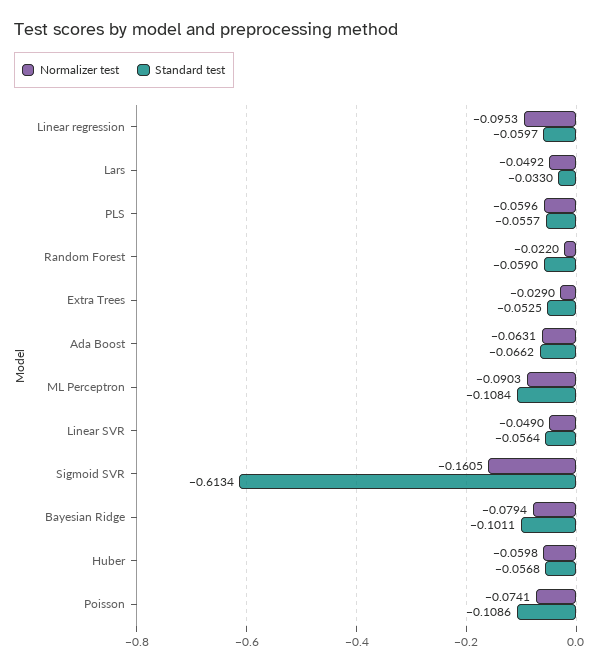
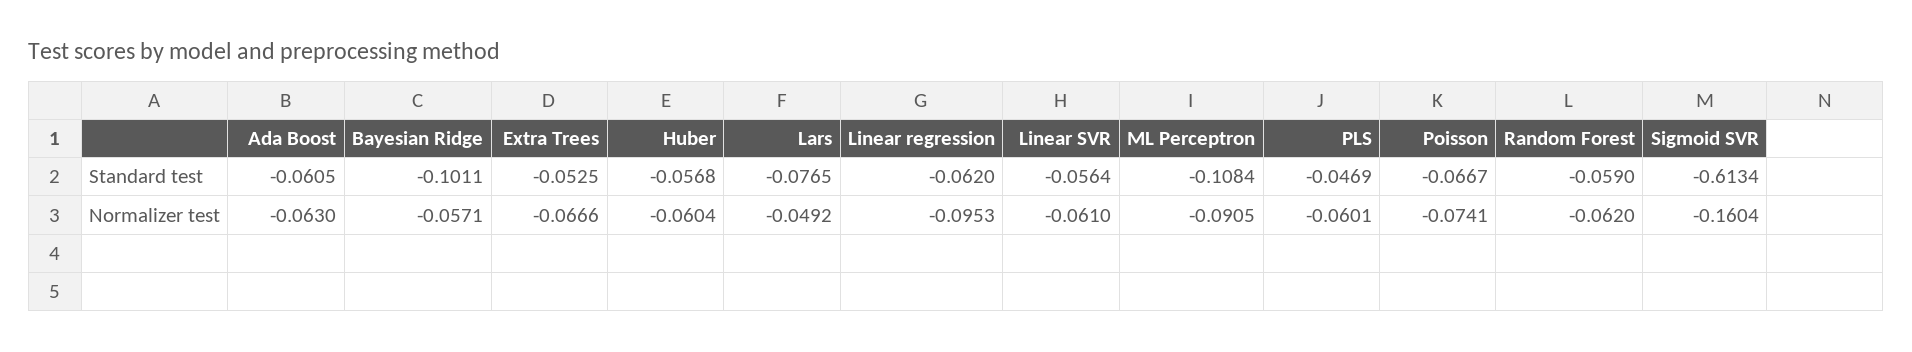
Standard test, Linear regression: -0.0597 -> -0.062
Standard test, Lars: -0.033 -> -0.0765
Normalizer test, PLS: -0.0596 -> -0.0601
Standard test, PLS: -0.0557 -> -0.0469
Normalizer test, Random Forest: -0.022 -> -0.062
Normalizer test, Extra Trees: -0.029 -> -0.0666
Normalizer test, Ada Boost: -0.0631 -> -0.063
Standard test, Ada Boost: -0.0662 -> -0.0605
Normalizer test, ML Perceptron: -0.0903 -> -0.0905
Normalizer test, Linear SVR: -0.049 -> -0.061
Normalizer test, Sigmoid SVR: -0.1605 -> -0.1604
Normalizer test, Bayesian Ridge: -0.0794 -> -0.0571
Normalizer test, Huber: -0.0598 -> -0.0604
Standard test, Poisson: -0.1086 -> -0.0667

